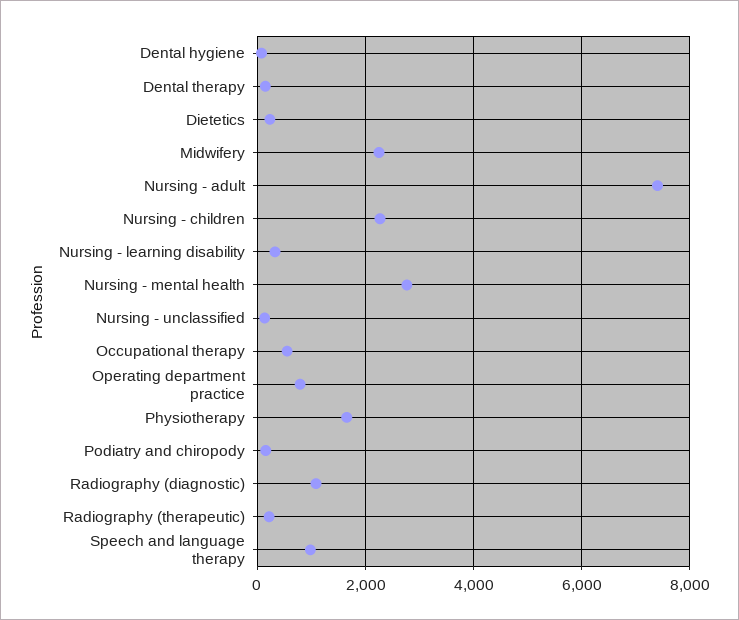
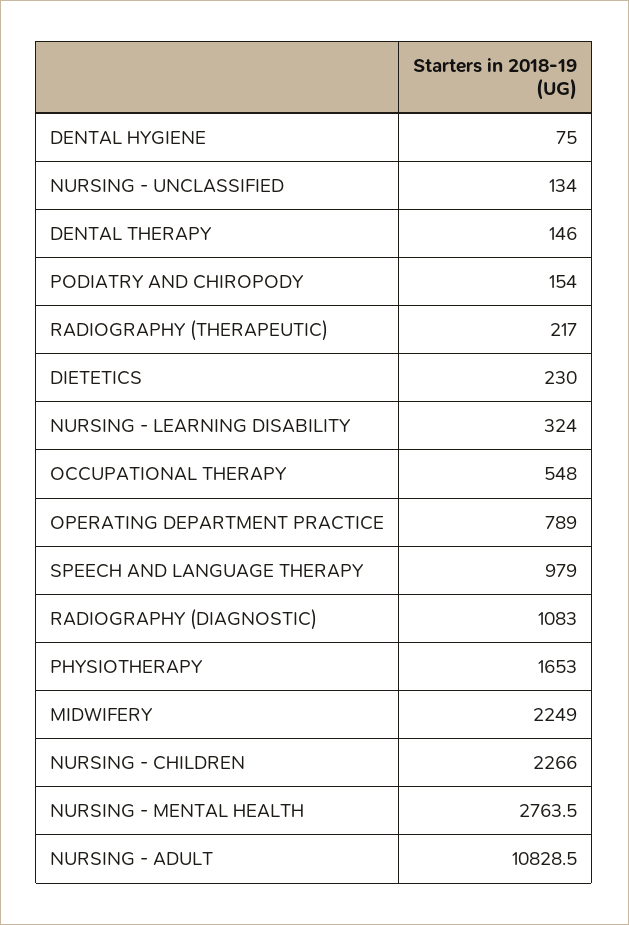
Nursing - adult: 7400 -> 10828.5

